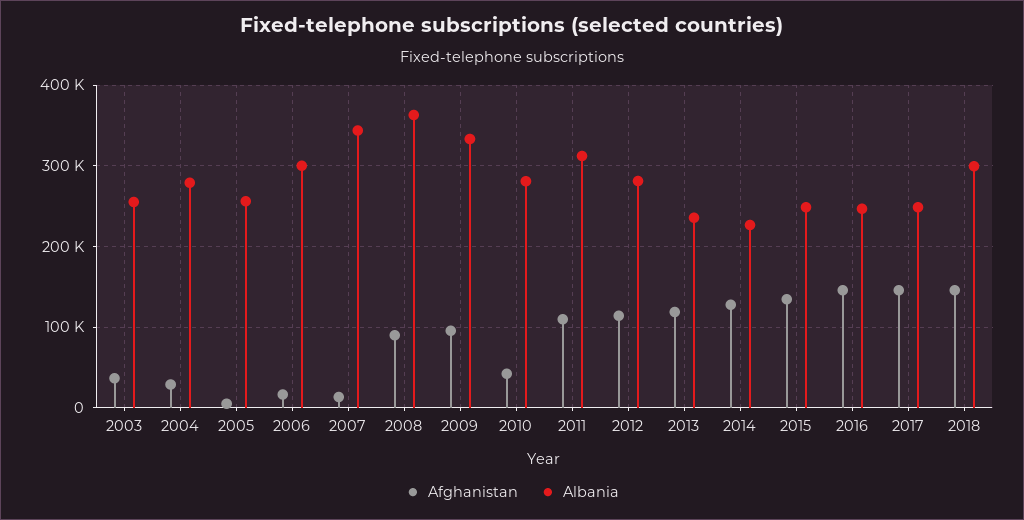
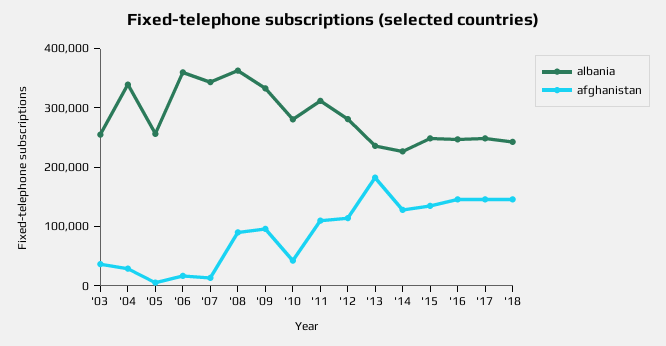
Albania, 2004: 280000 -> 340000
Albania, 2006: 300000 -> 360000
Afghanistan, 2013: 120000 -> 180000
Albania, 2018: 300000 -> 240000

